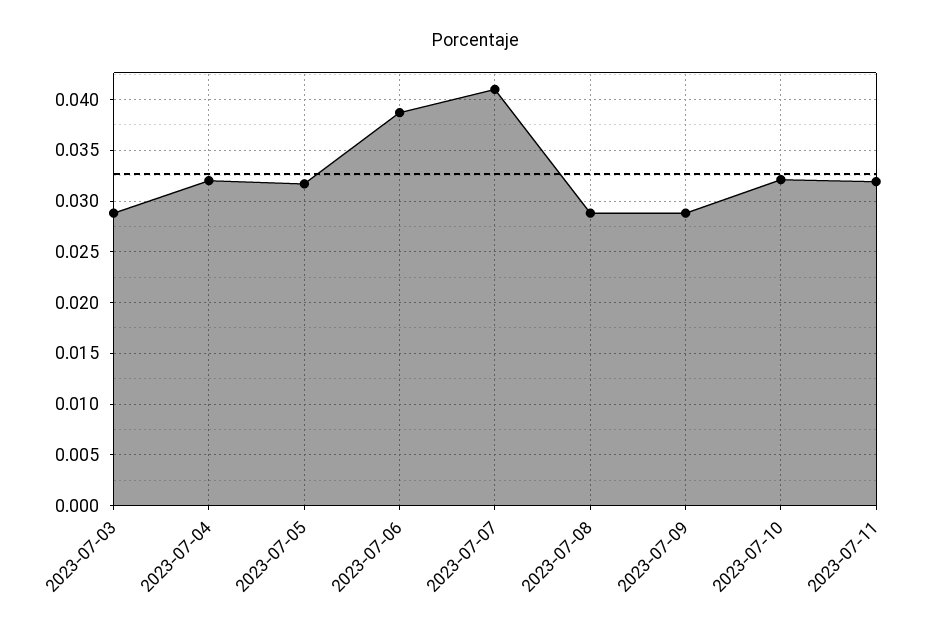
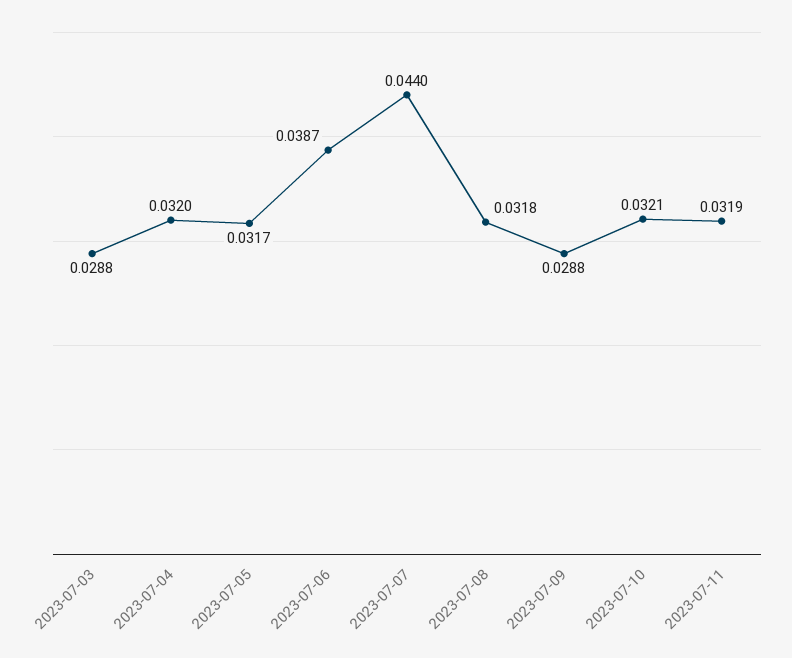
2023-07-07: 0.041 -> 0.044
2023-07-08: 0.029 -> 0.0318

